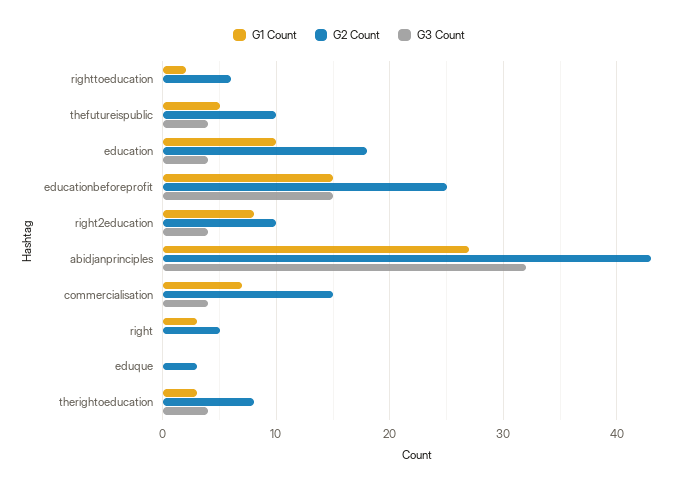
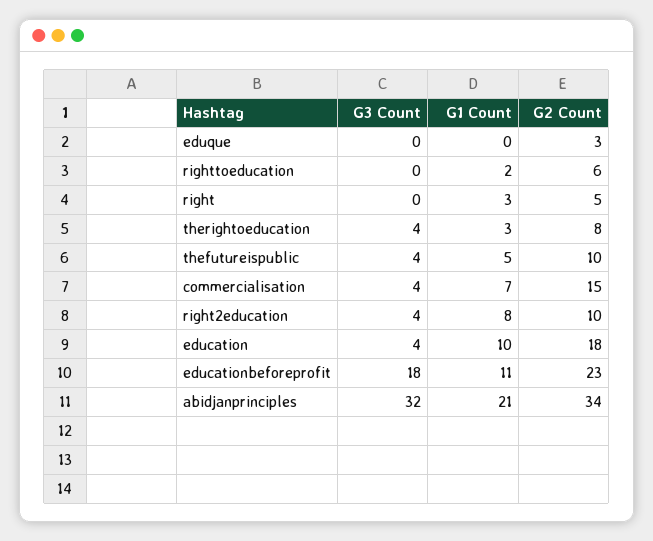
G1 Count, educationbeforeprofit: 15 -> 11
G2 Count, educationbeforeprofit: 25 -> 23
G3 Count, educationbeforeprofit: 15 -> 18
G1 Count, abidjanprinciples: 27 -> 21
G2 Count, abidjanprinciples: 43 -> 34

